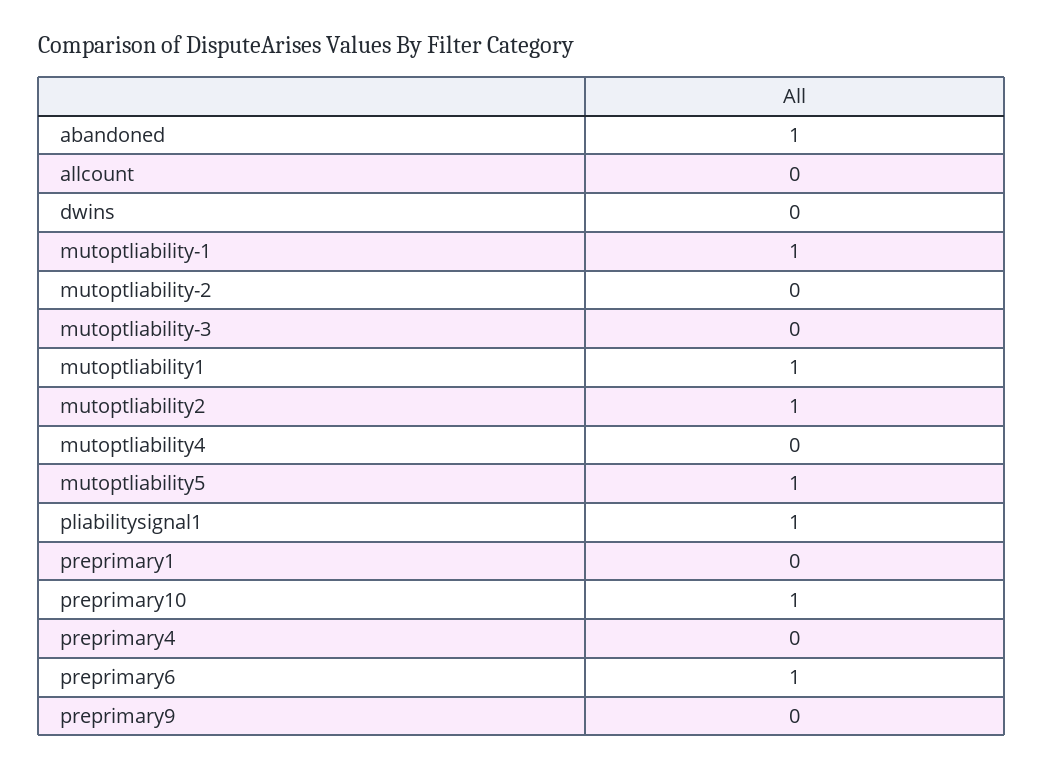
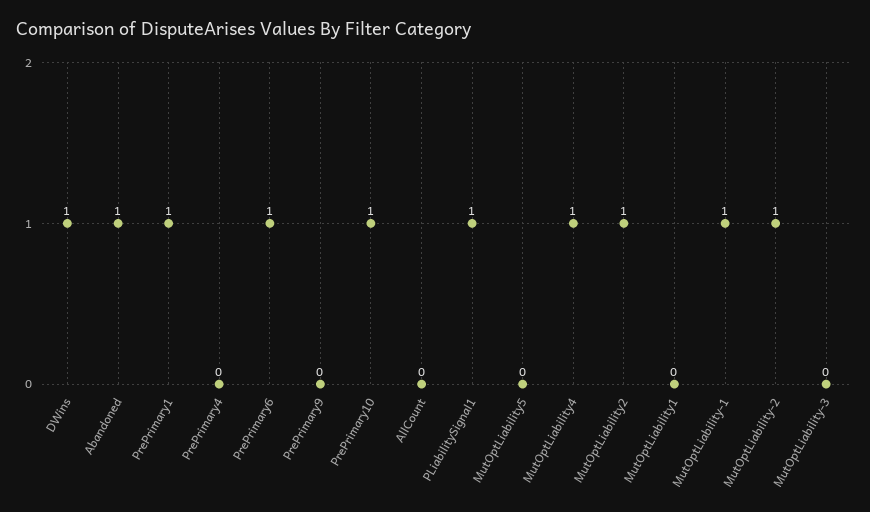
dwins: 0 -> 1
mutoptliability-2: 0 -> 1
mutoptliability1: 1 -> 0
mutoptliability4: 0 -> 1
mutoptliability5: 1 -> 0
preprimary1: 0 -> 1

